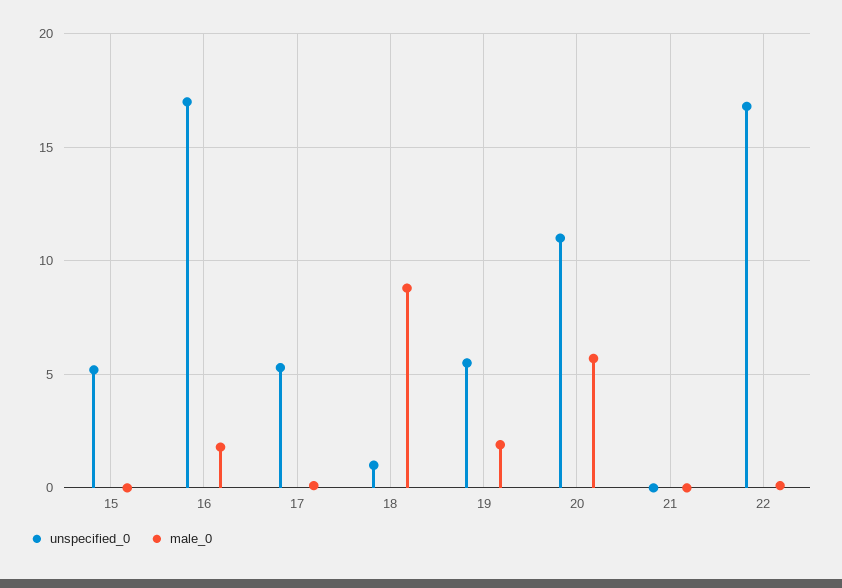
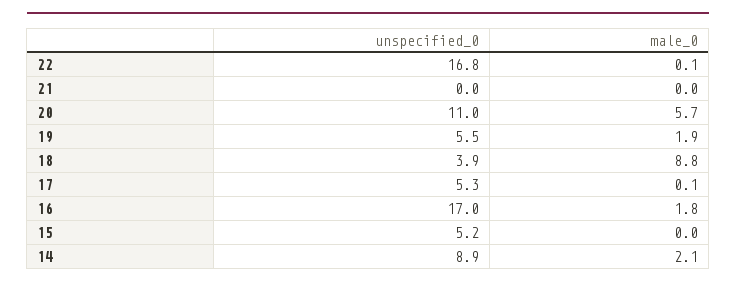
unspecified_0, 18: 1 -> 3.9
unspecified_0, 14: none -> 8.9
male_0, 14: none -> 2.1

